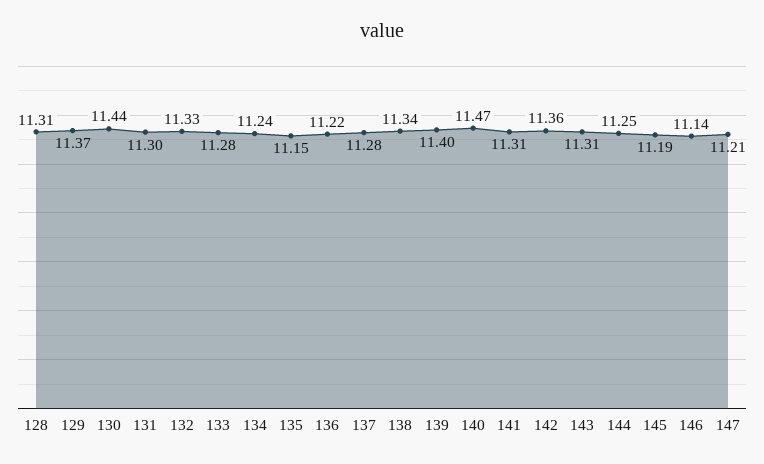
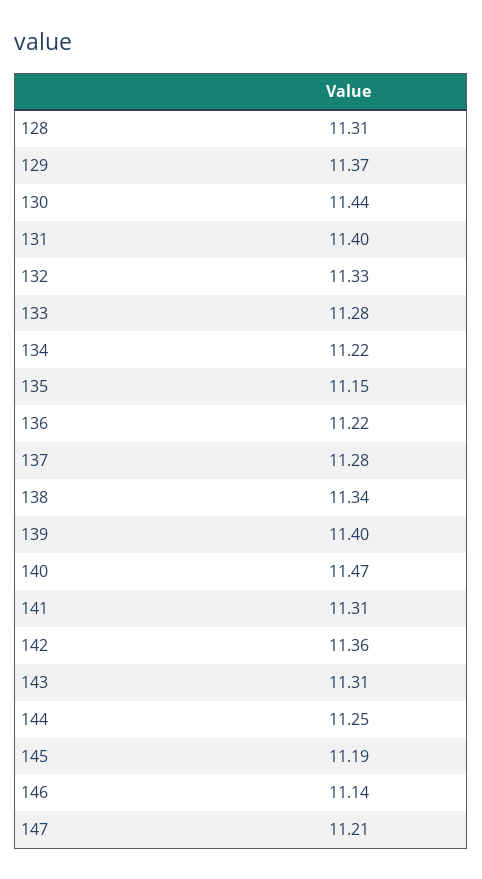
131: 11.3 -> 11.4
134: 11.24 -> 11.22

